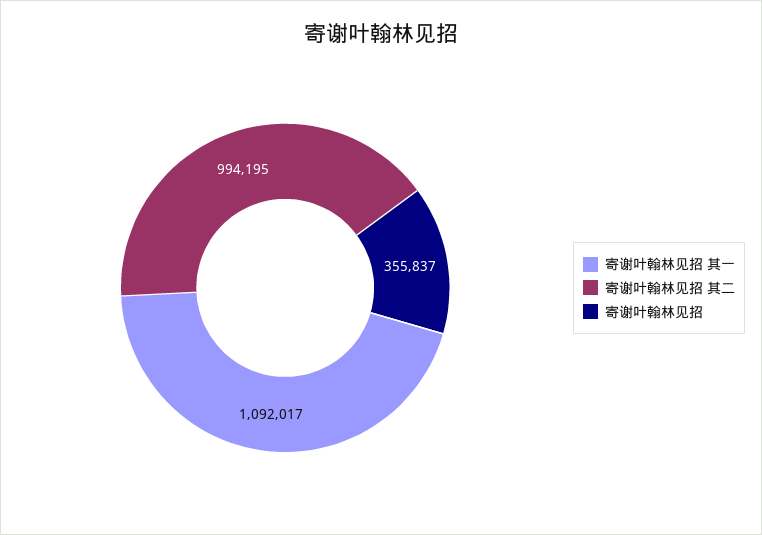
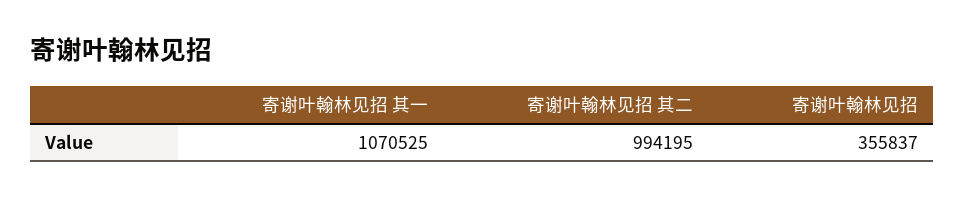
寄谢叶翰林见招 其一: 1092017 -> 1070525

